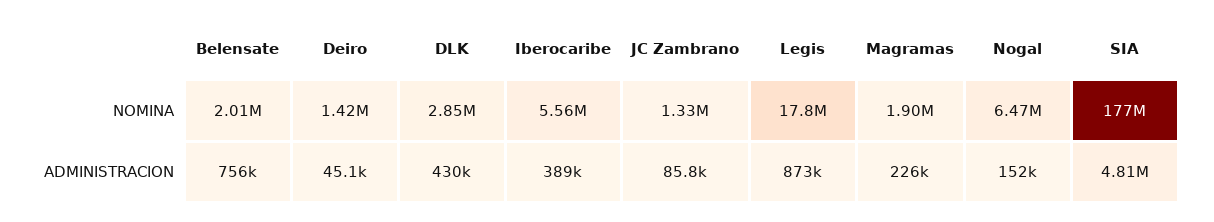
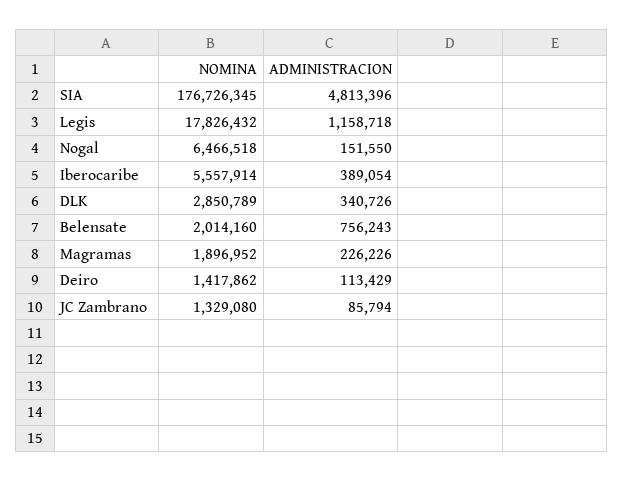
Deiro, ADMINISTRACION: 45100 -> 113429
DLK, ADMINISTRACION: 430000 -> 340726
Legis, ADMINISTRACION: 873000 -> 1158718

